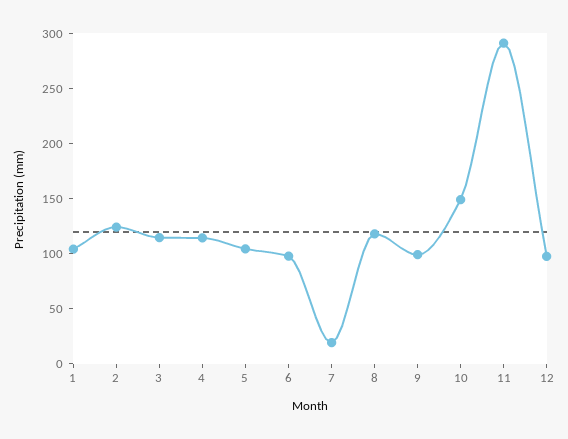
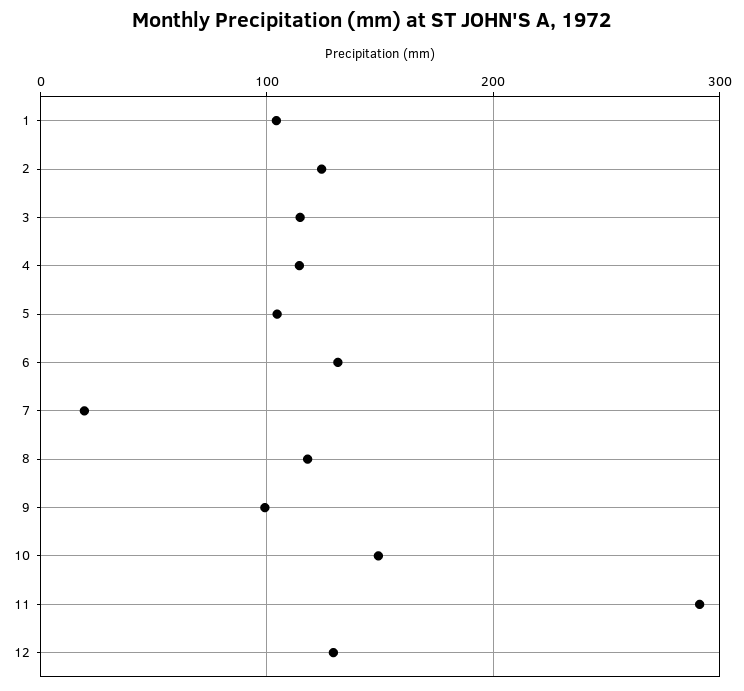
6: 100 -> 130
12: 100 -> 130

